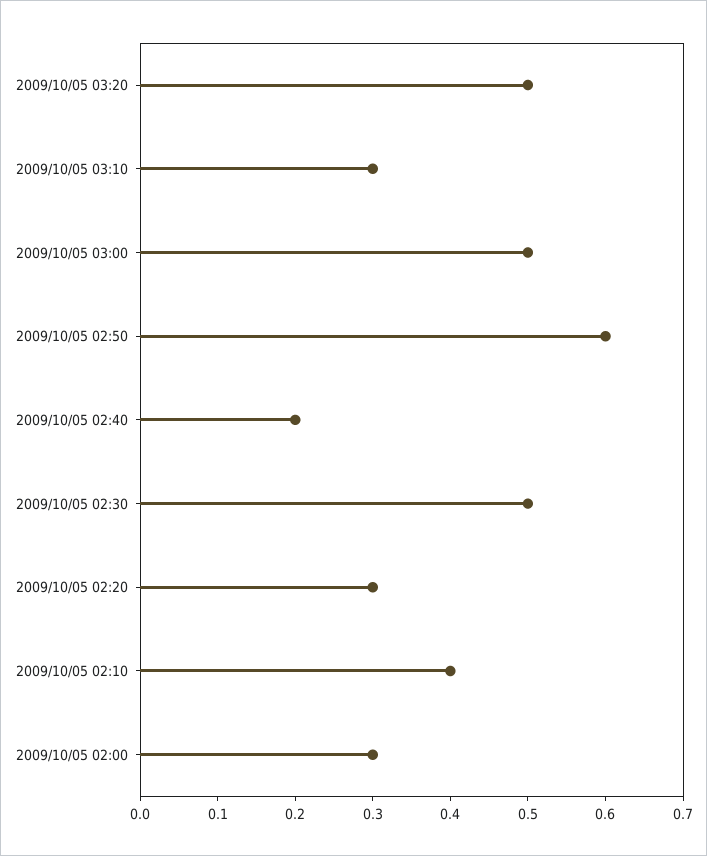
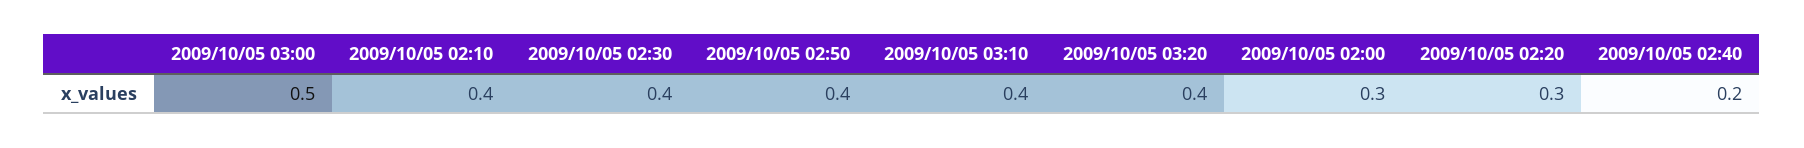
2009/10/05 03:20: 0.5 -> 0.4
2009/10/05 03:10: 0.3 -> 0.4
2009/10/05 02:50: 0.6 -> 0.4
2009/10/05 02:30: 0.5 -> 0.4

